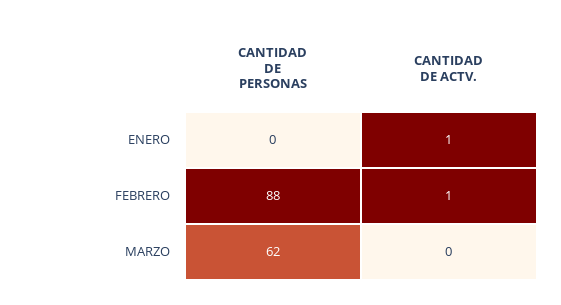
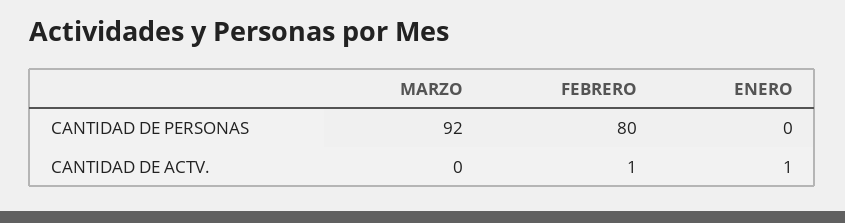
CANTIDAD DE PERSONAS, FEBRERO: 88 -> 80
CANTIDAD DE PERSONAS, MARZO: 62 -> 92

